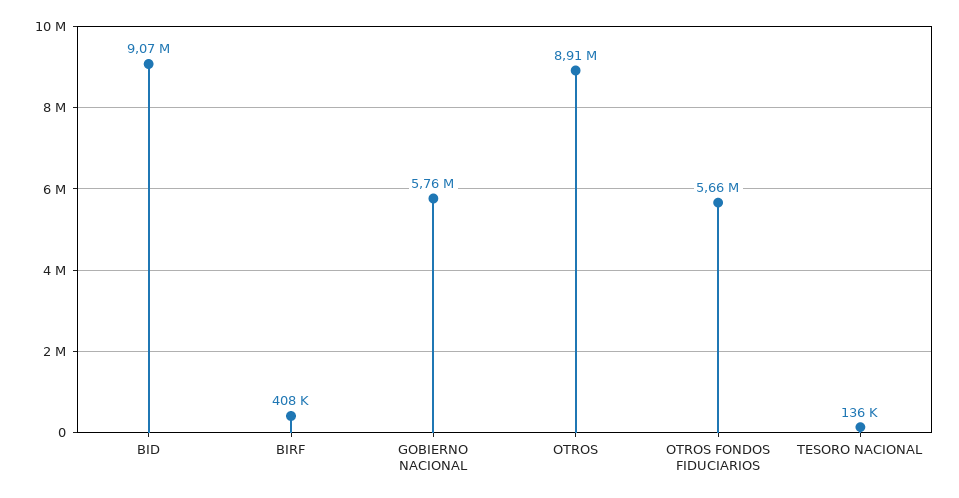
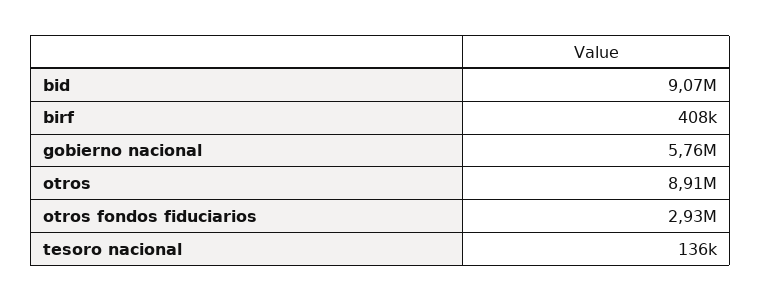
OTROS FONDOS FIDUCIARIOS: 5660000 -> 2930000

